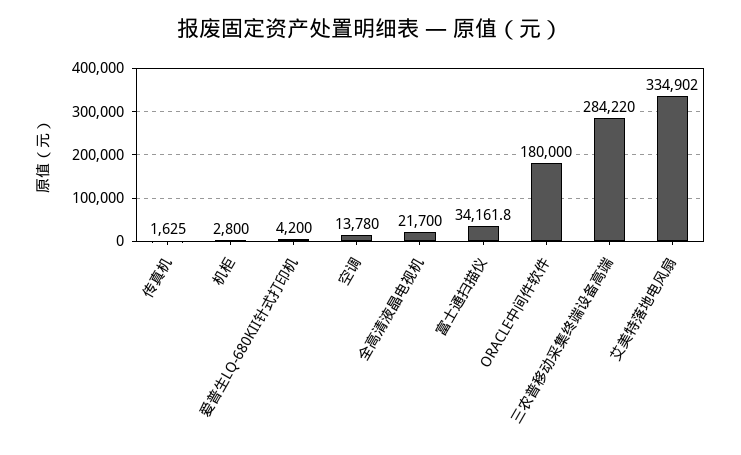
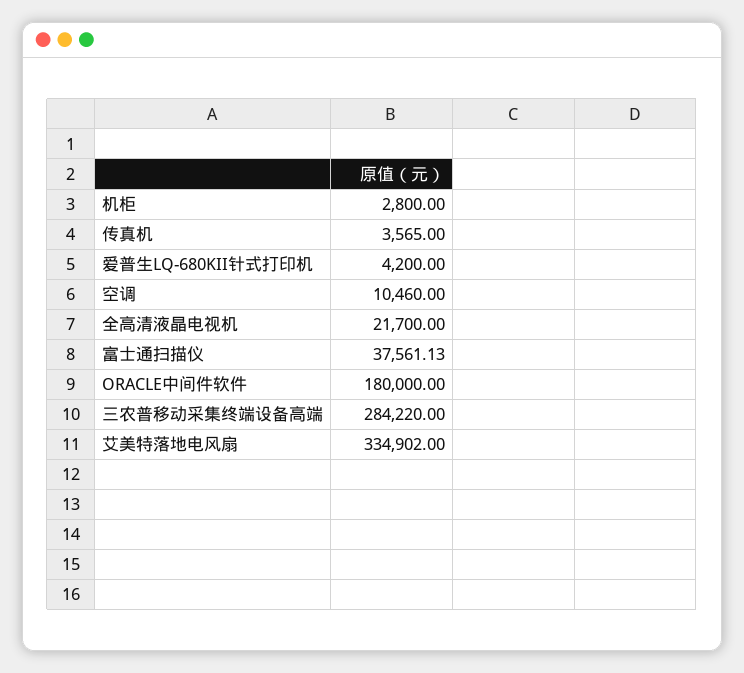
传真机: 1625 -> 3565
空调: 13780 -> 10460
富士通扫描仪: 34161.8 -> 37561.13

